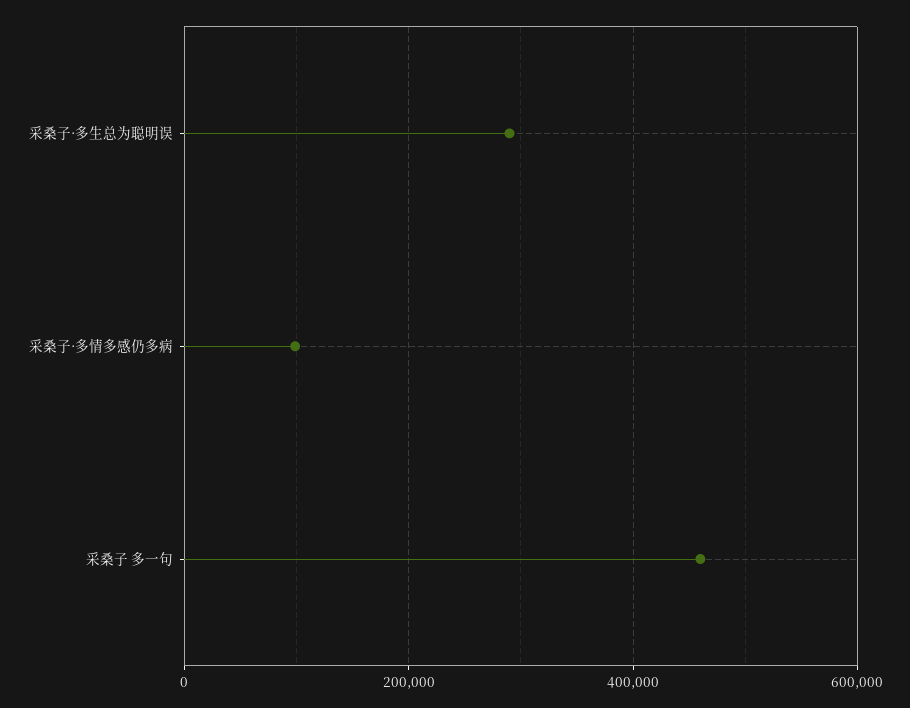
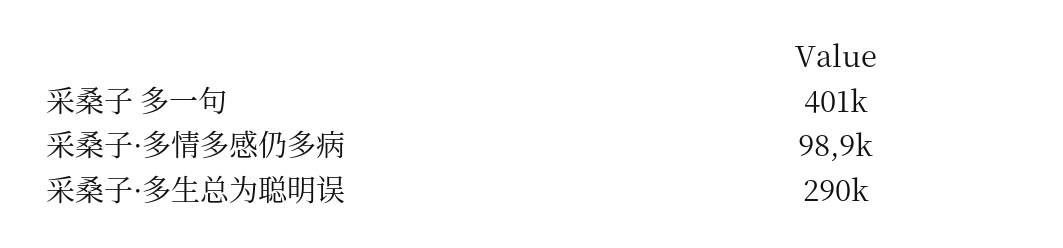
采桑子 多一句: 460000 -> 401000

